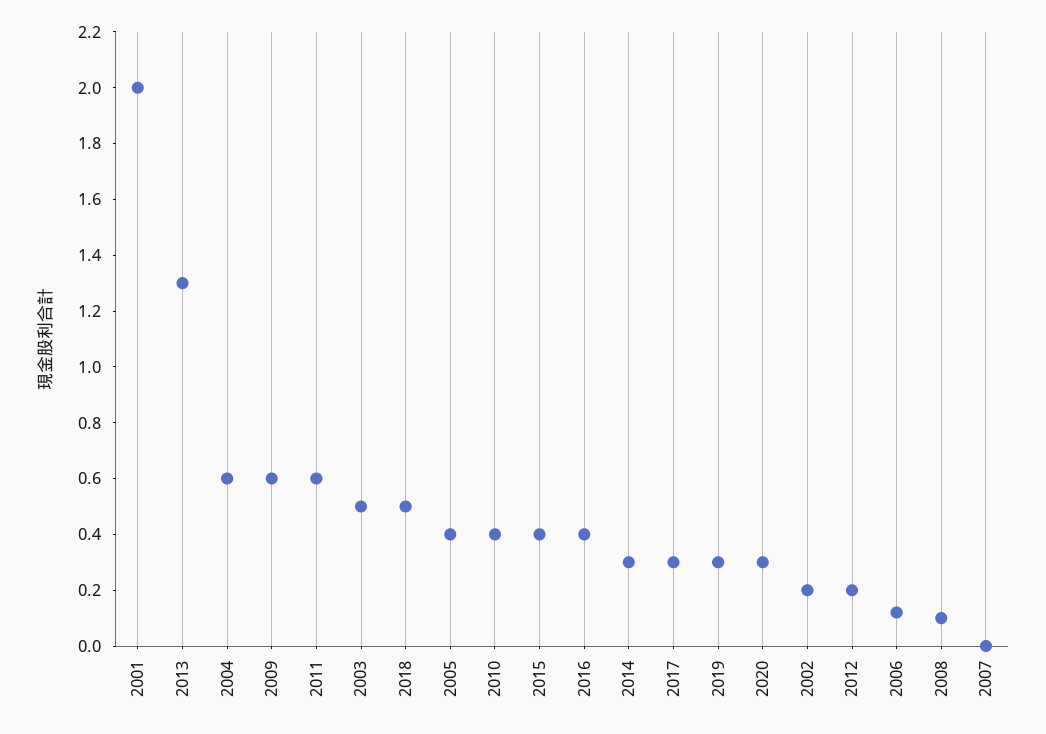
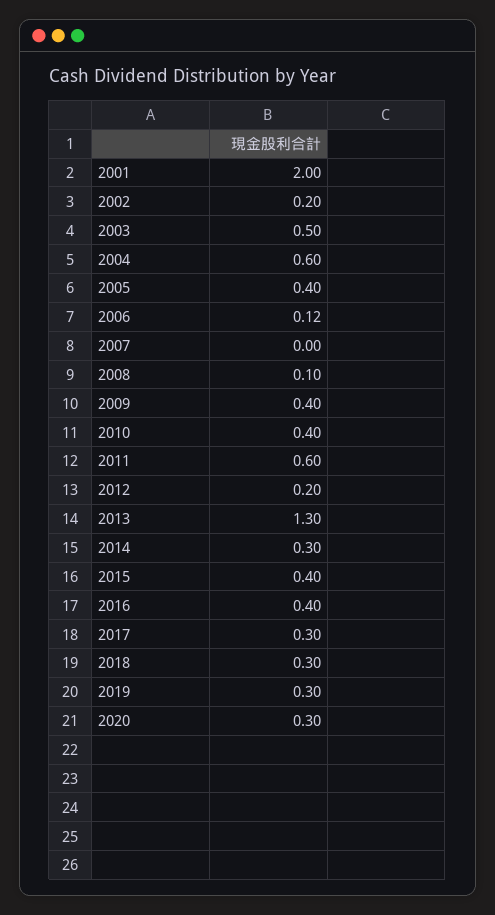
2009: 0.6 -> 0.4
2018: 0.5 -> 0.3

